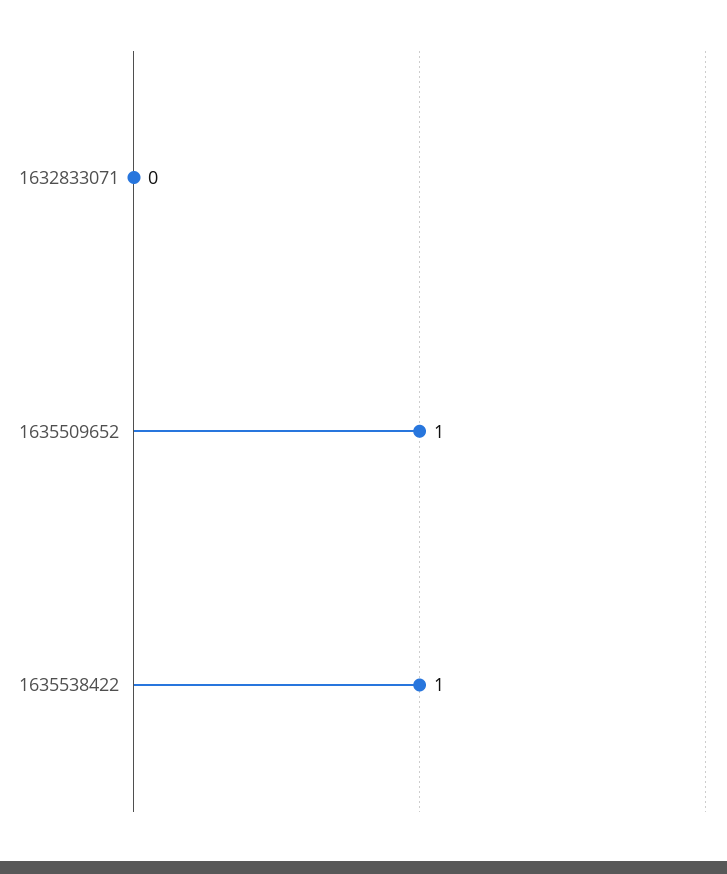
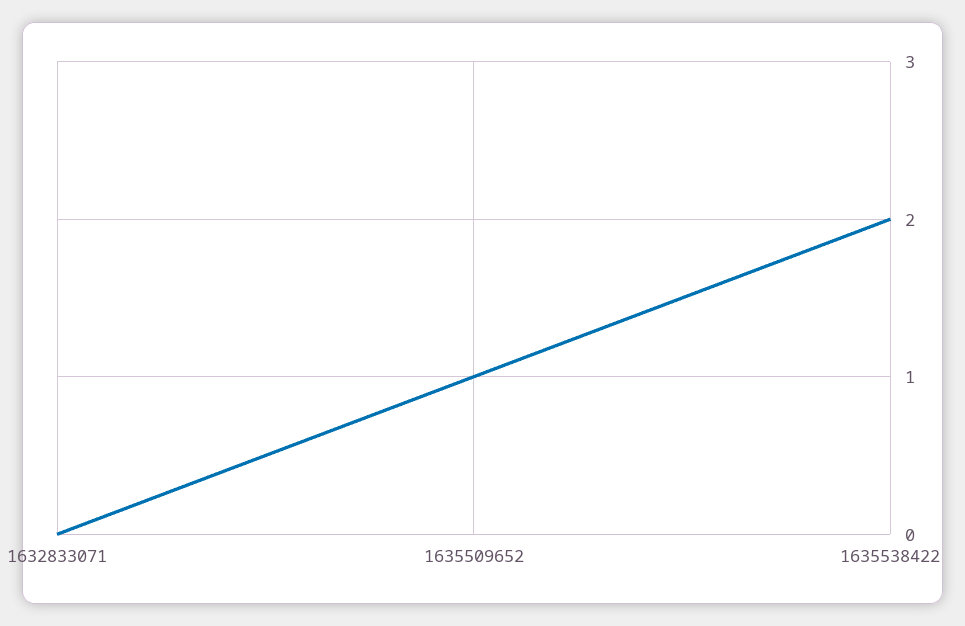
1635538422: 1 -> 2

